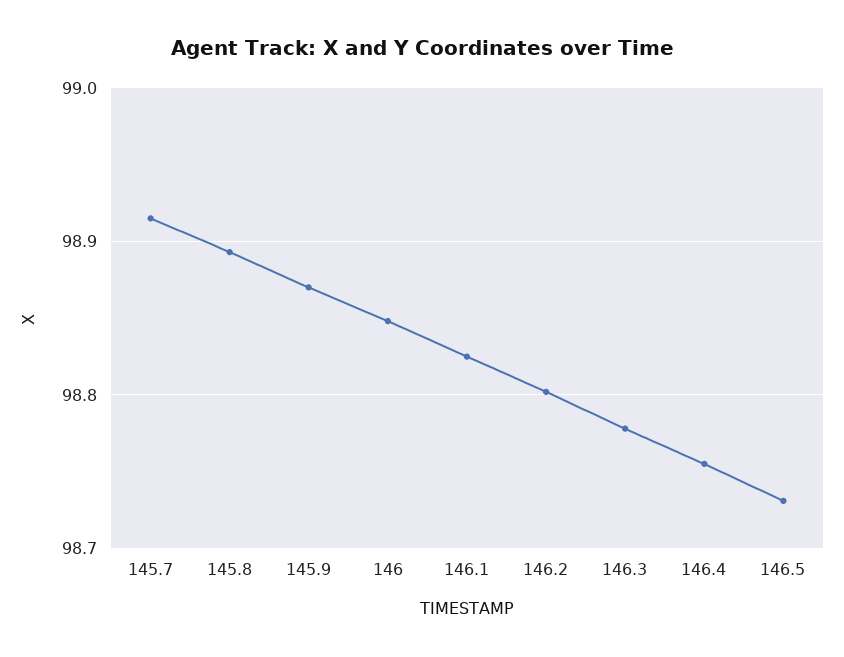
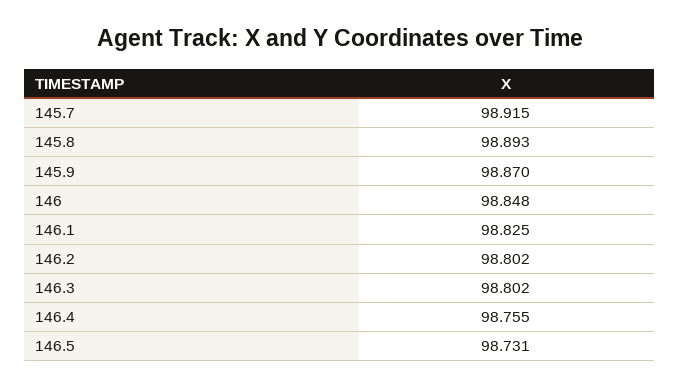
146.3: 98.78 -> 98.802

